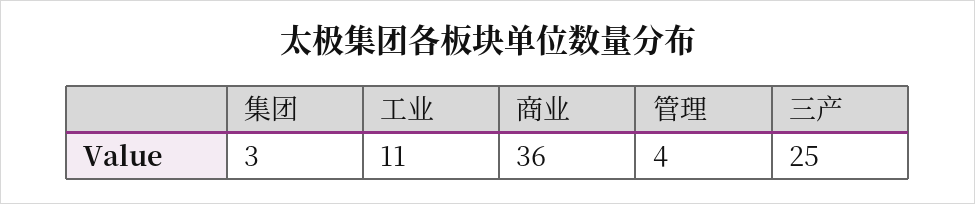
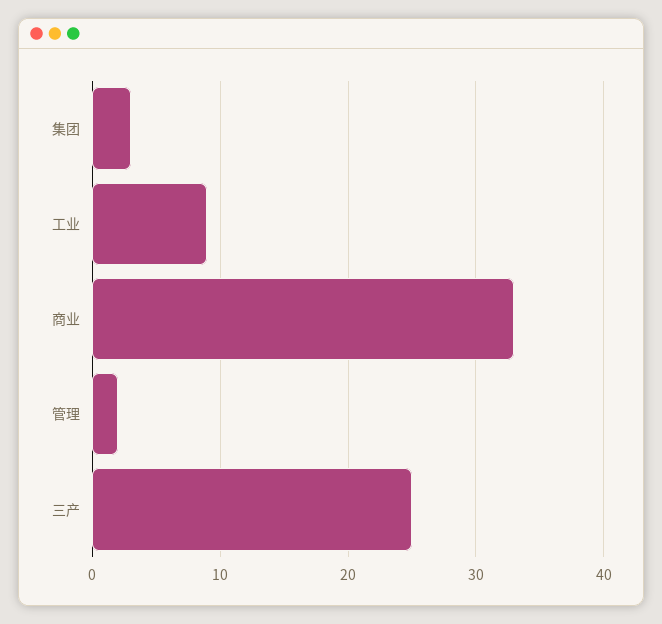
工业: 11 -> 9
商业: 36 -> 33
管理: 4 -> 2

